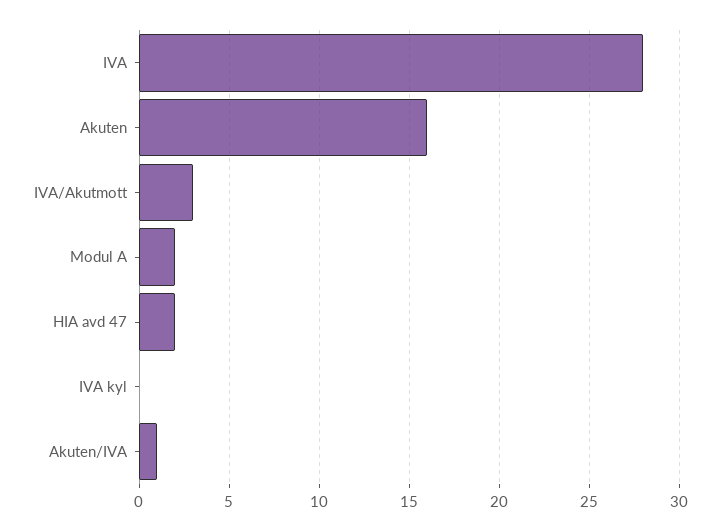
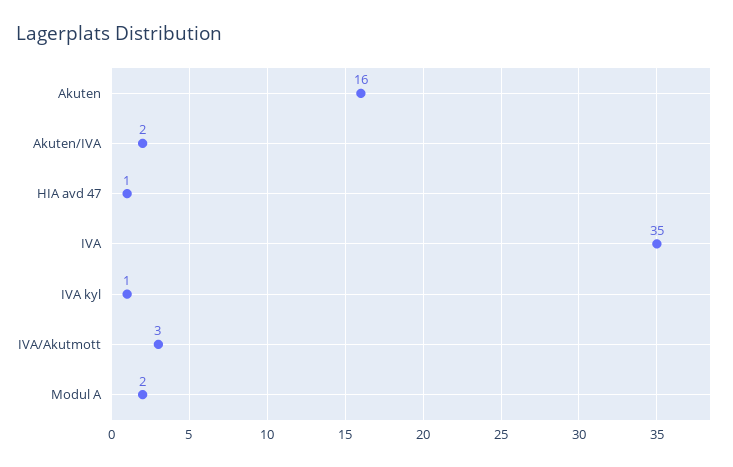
IVA: 28 -> 35
HIA avd 47: 2 -> 1
IVA kyl: 0 -> 1
Akuten/IVA: 1 -> 2

